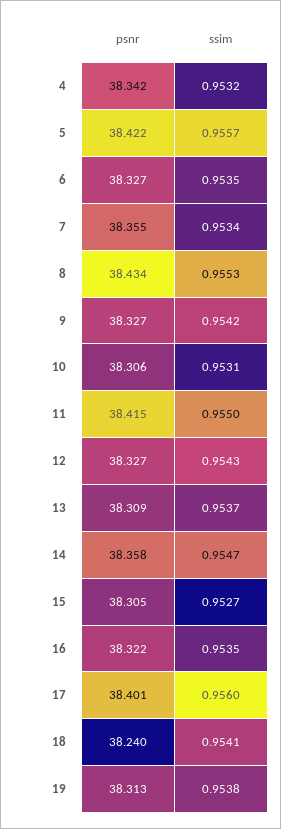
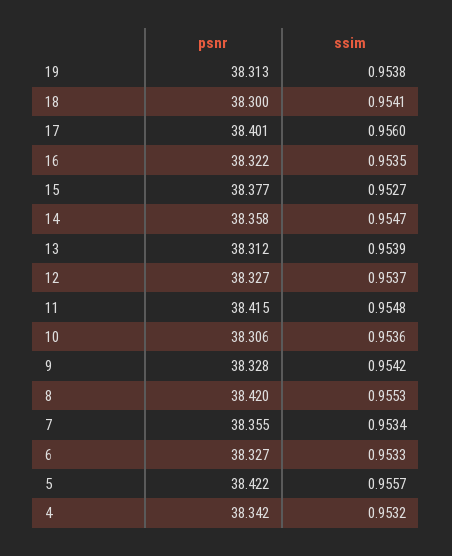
ssim, 6: 0.9535 -> 0.9533
psnr, 8: 38.434 -> 38.42
psnr, 9: 38.327 -> 38.328
ssim, 10: 0.9531 -> 0.9536
ssim, 11: 0.955 -> 0.9548
ssim, 12: 0.9543 -> 0.9537
psnr, 13: 38.309 -> 38.312
ssim, 13: 0.9537 -> 0.9539
psnr, 15: 38.305 -> 38.377
psnr, 18: 38.24 -> 38.3

